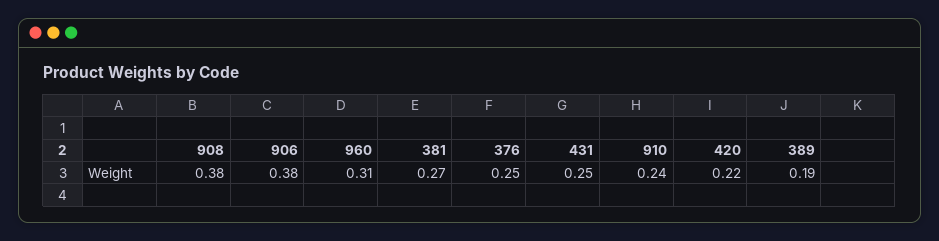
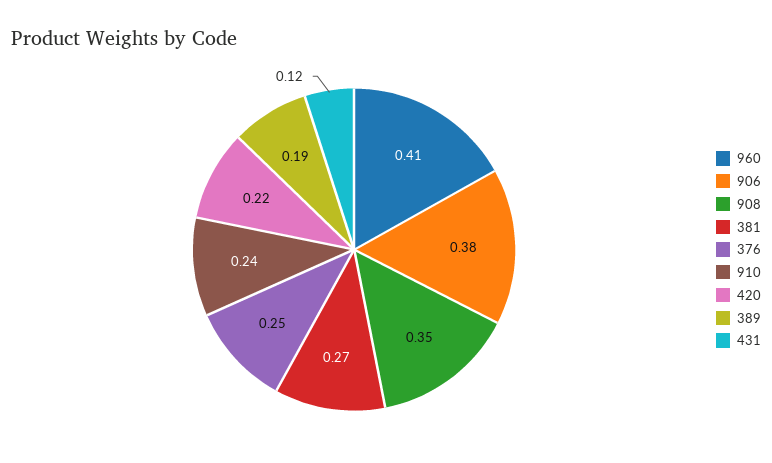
908: 0.38 -> 0.35
960: 0.31 -> 0.41
431: 0.25 -> 0.12

